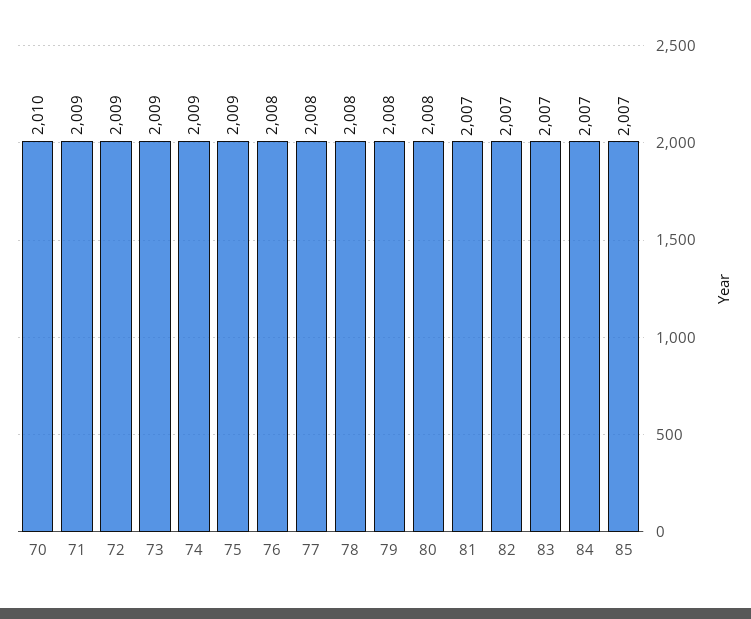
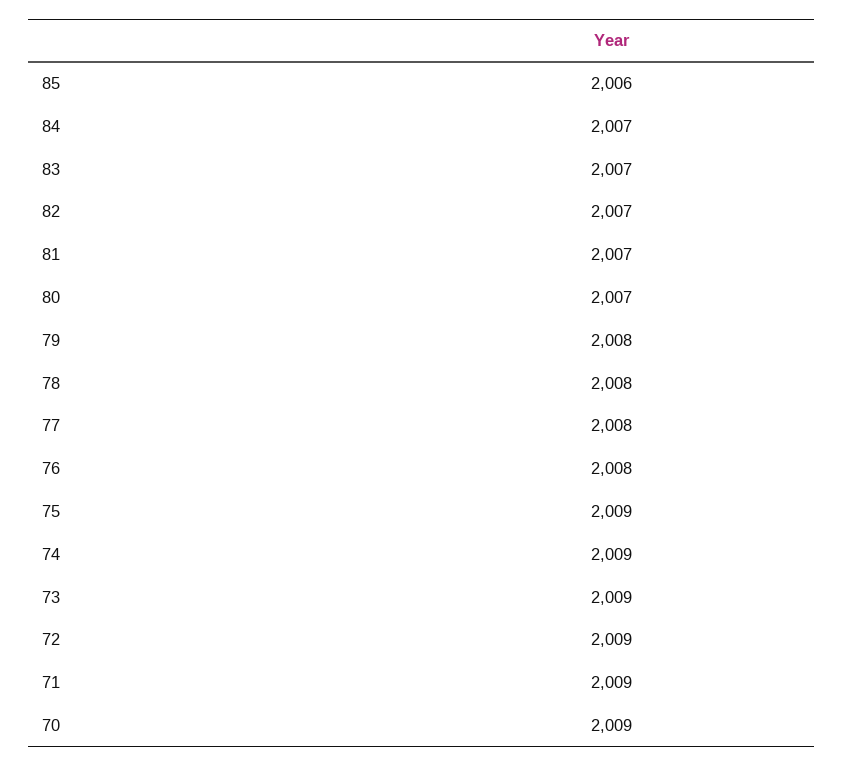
70: 2010 -> 2009
80: 2008 -> 2007
85: 2007 -> 2006

